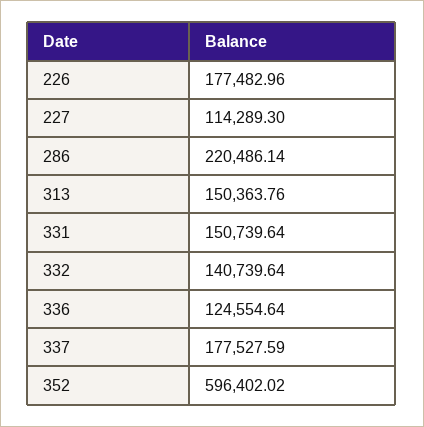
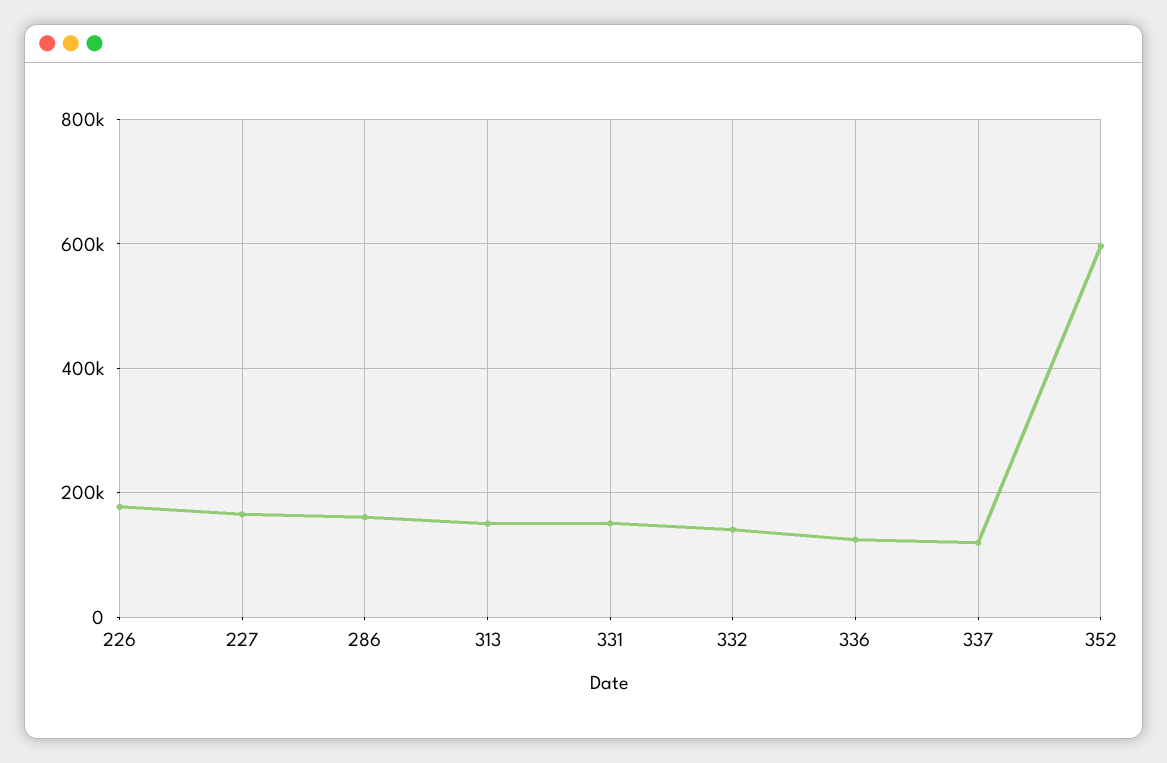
227: 114289.3 -> 160000
286: 220486.14 -> 160000
337: 177527.59 -> 120000

